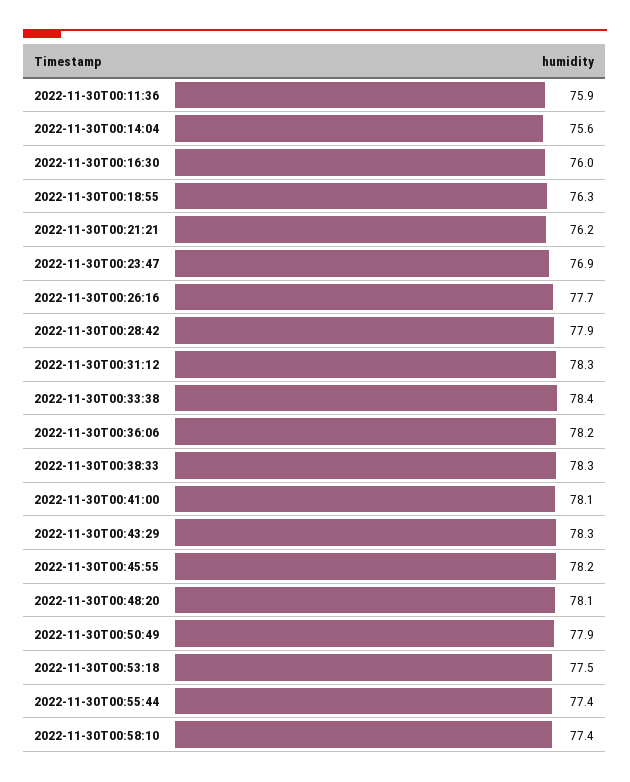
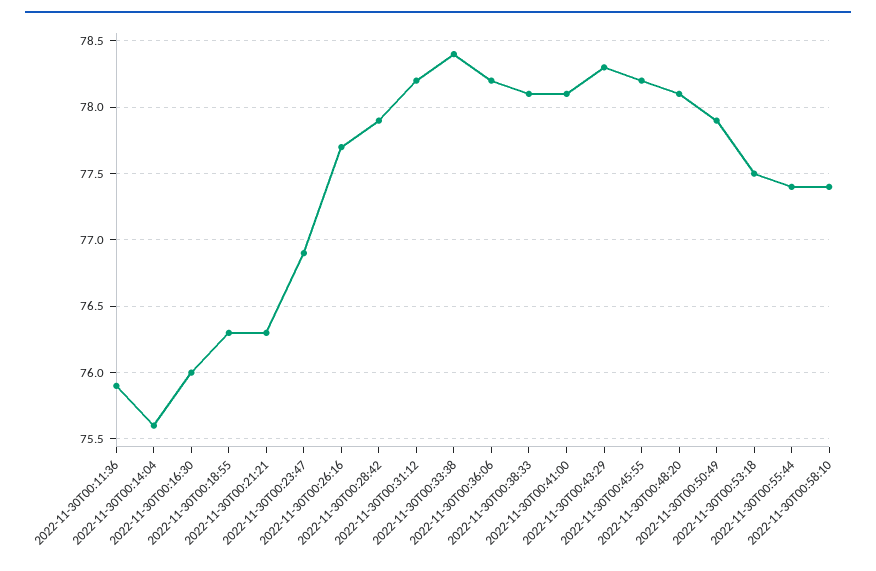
2022-11-30T00:21:21: 76.2 -> 76.3
2022-11-30T00:31:12: 78.3 -> 78.2
2022-11-30T00:38:33: 78.3 -> 78.1

